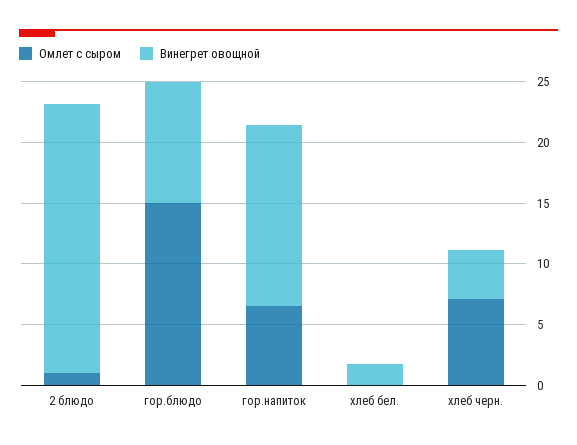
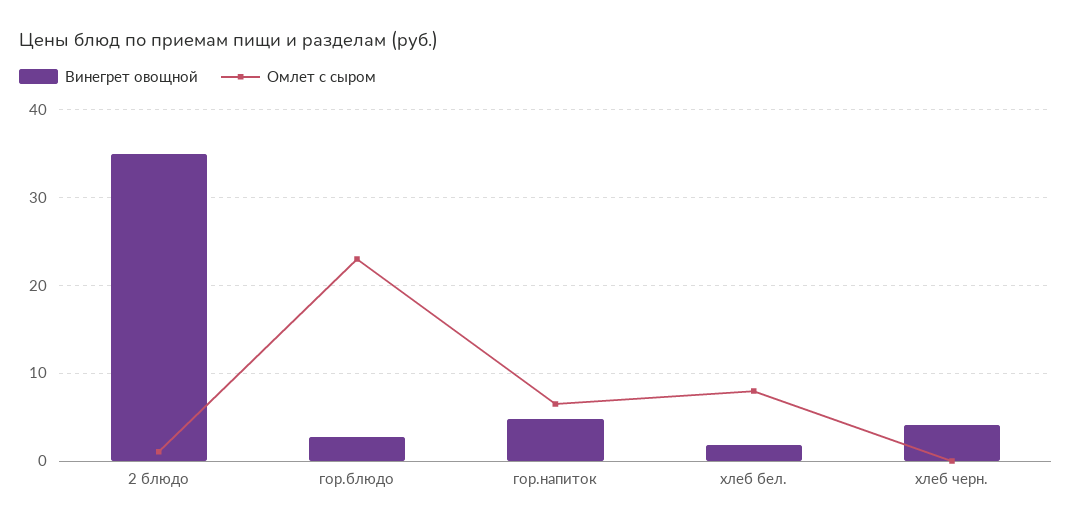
Винегрет овощной, 2 блюдо: 22 -> 35
Омлет с сыром, гор.блюдо: 15 -> 23
Винегрет овощной, гор.блюдо: 10 -> 3
Винегрет овощной, гор.напиток: 15 -> 5
Омлет с сыром, хлеб бел.: 0 -> 8
Омлет с сыром, хлеб черн.: 7 -> 0

